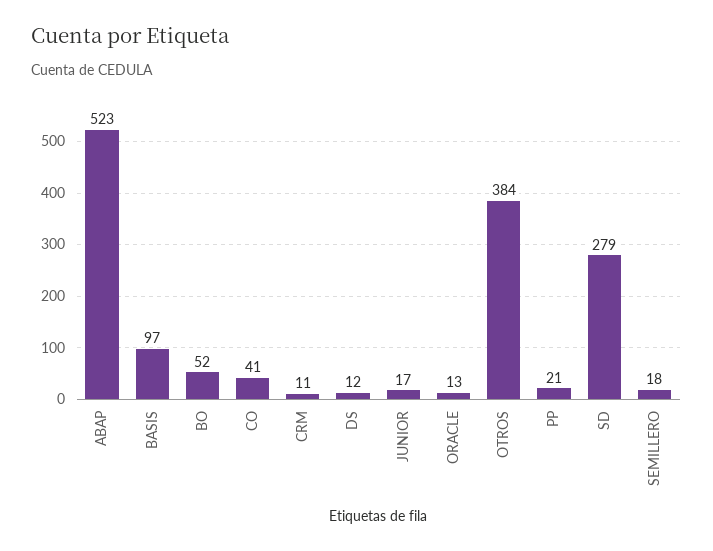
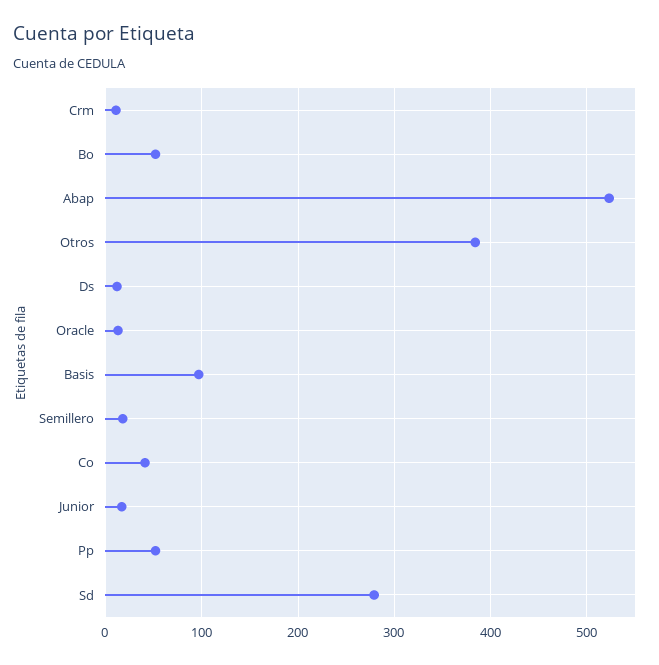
PP: 21 -> 50

